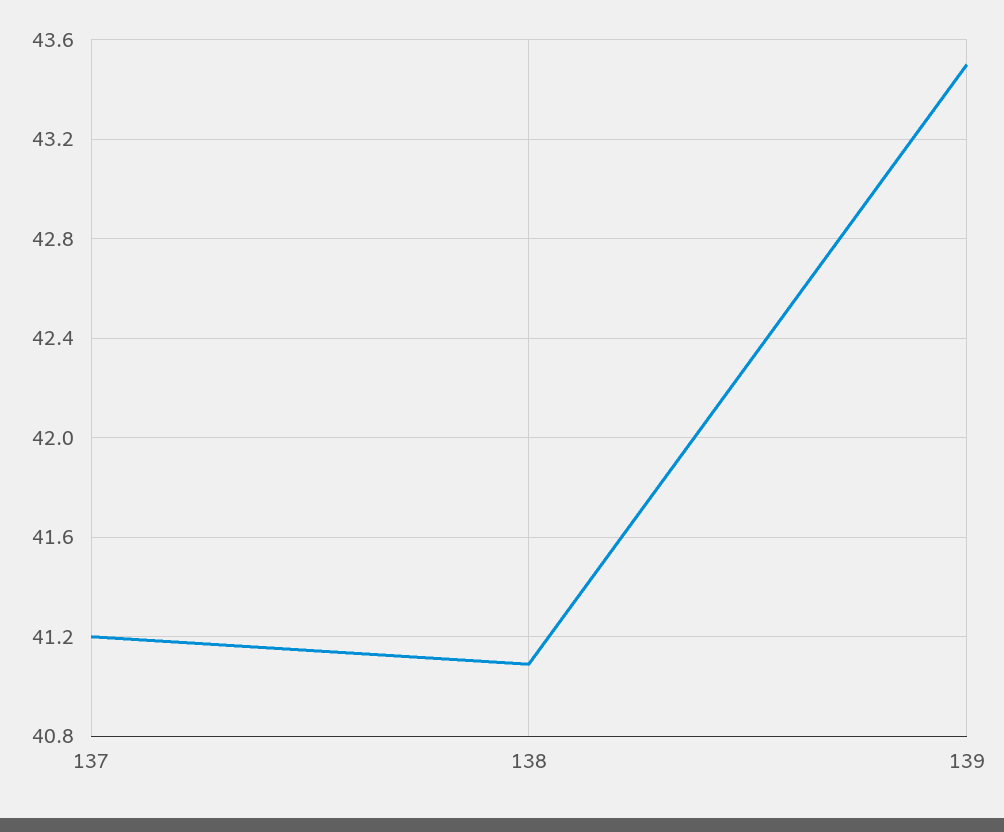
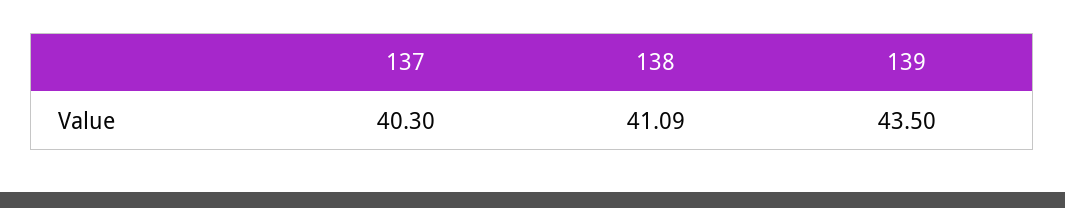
137: 41.2 -> 40.3

